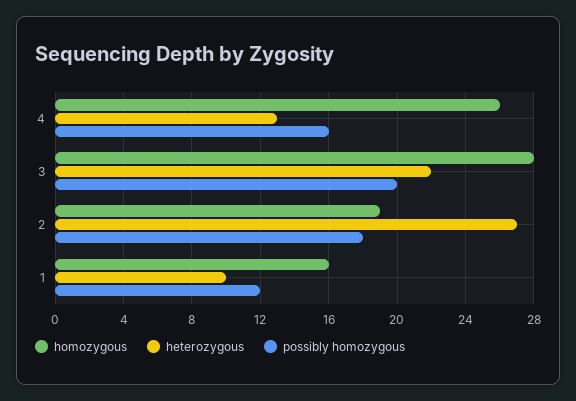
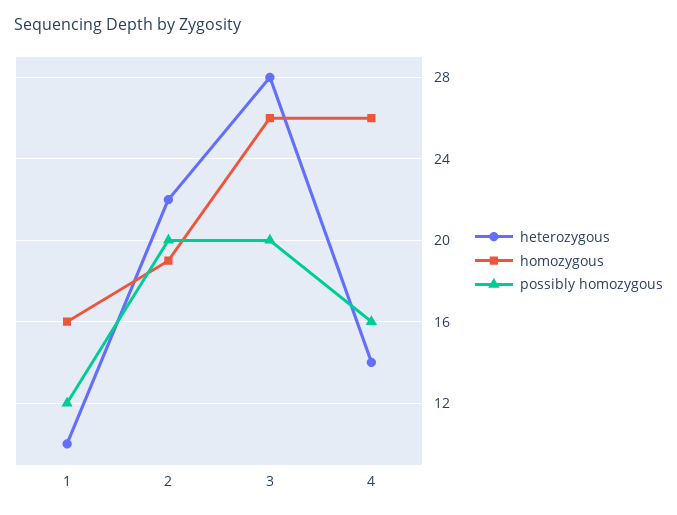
heterozygous, 4: 13 -> 14
homozygous, 3: 28 -> 26
heterozygous, 3: 22 -> 28
heterozygous, 2: 27 -> 22
possibly homozygous, 2: 18 -> 20

